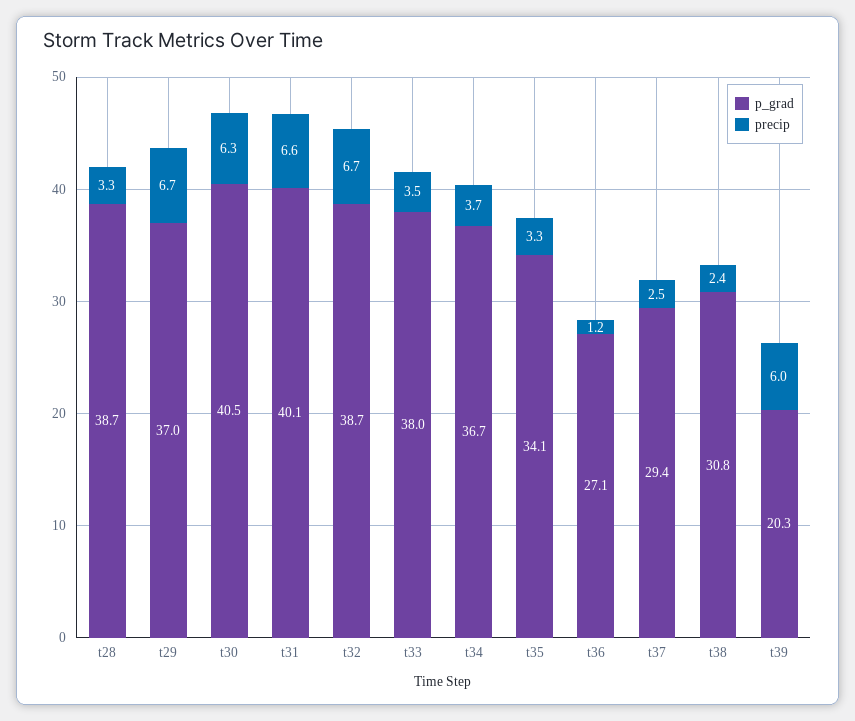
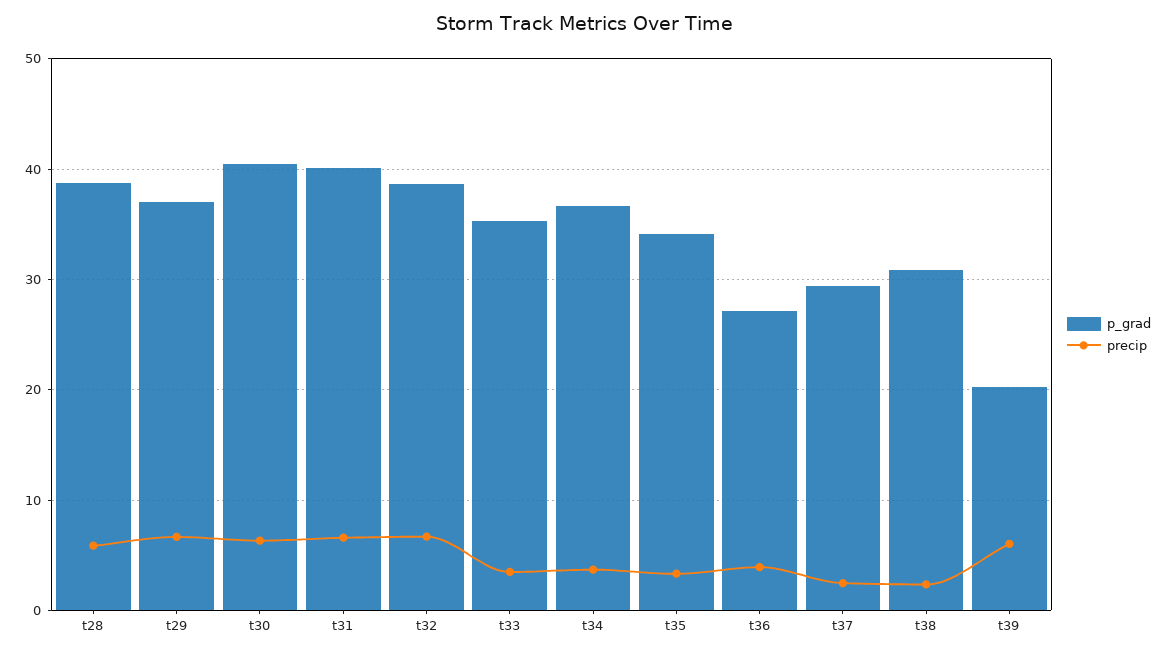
precip, t28: 3.3 -> 6
p_grad, t33: 38 -> 35
precip, t36: 1.2 -> 4

